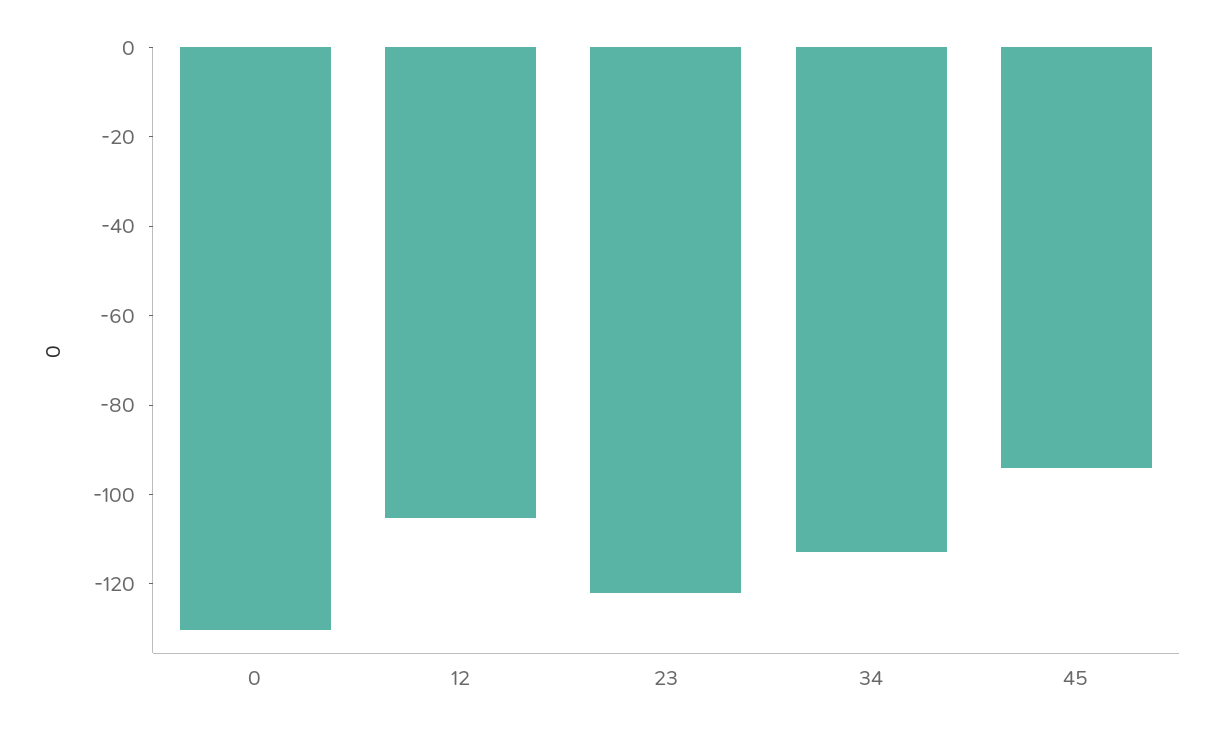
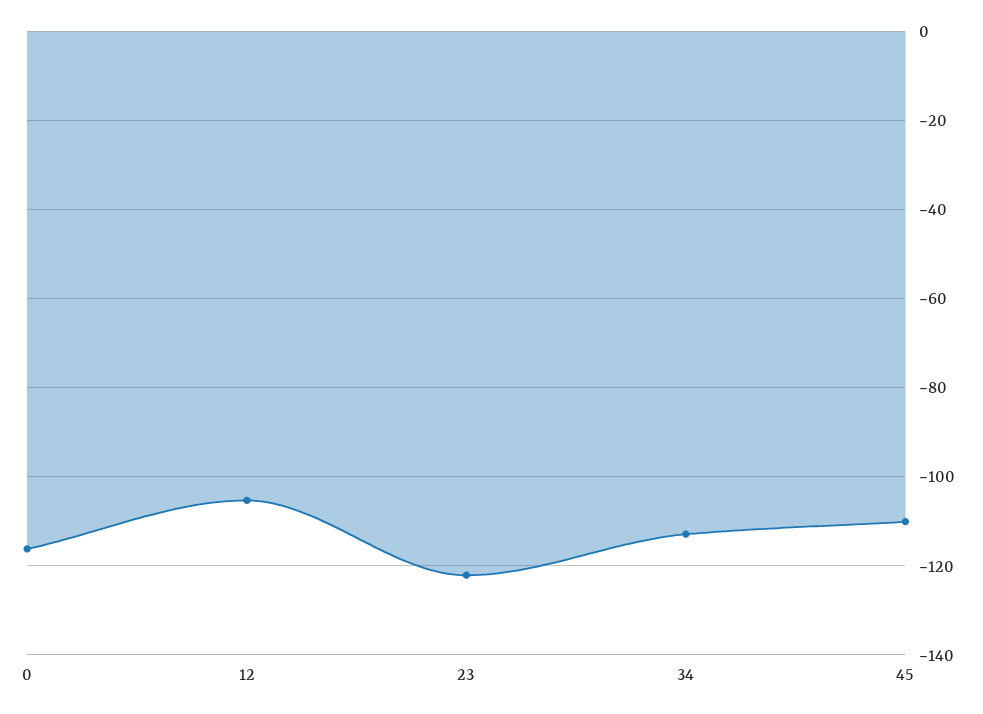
0: -130 -> -116
45: -95 -> -110

